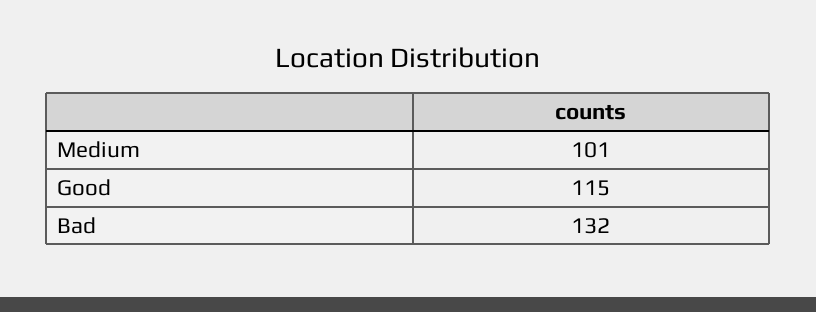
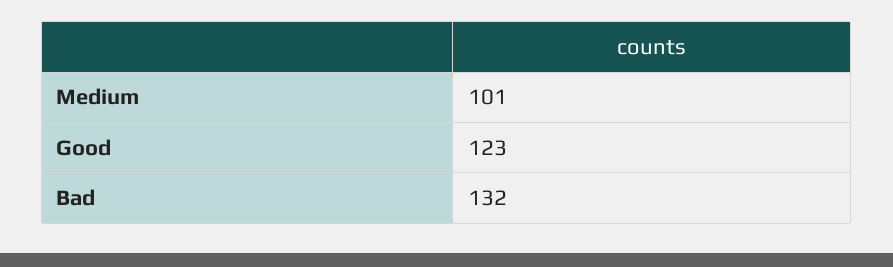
Good: 115 -> 123

